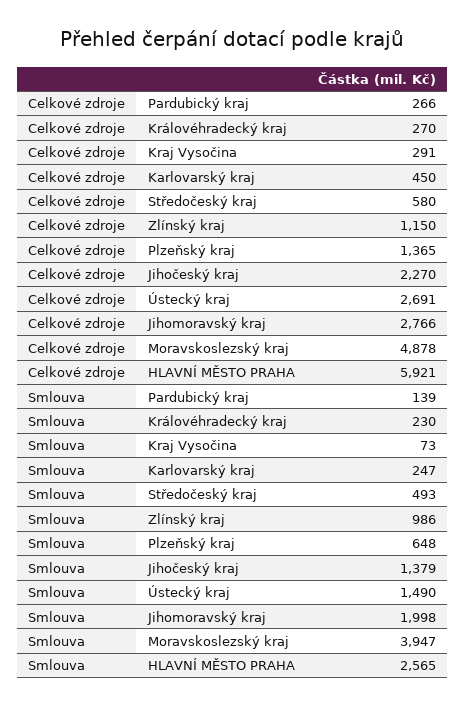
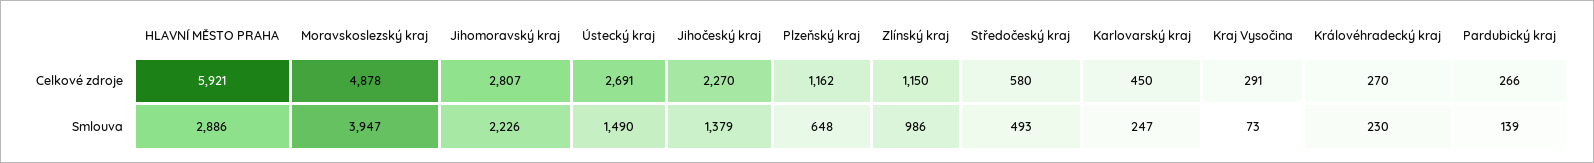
Celkové zdroje, Plzeňský kraj: 1365 -> 1162
Celkové zdroje, Jihomoravský kraj: 2766 -> 2807
Smlouva, Jihomoravský kraj: 1998 -> 2226
Smlouva, HLAVNÍ MĚSTO PRAHA: 2565 -> 2886

